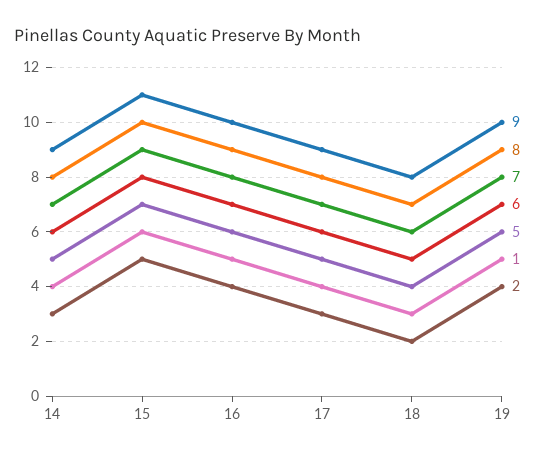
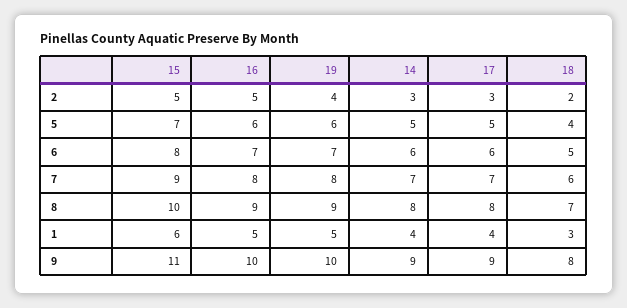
2, 16: 4 -> 5

